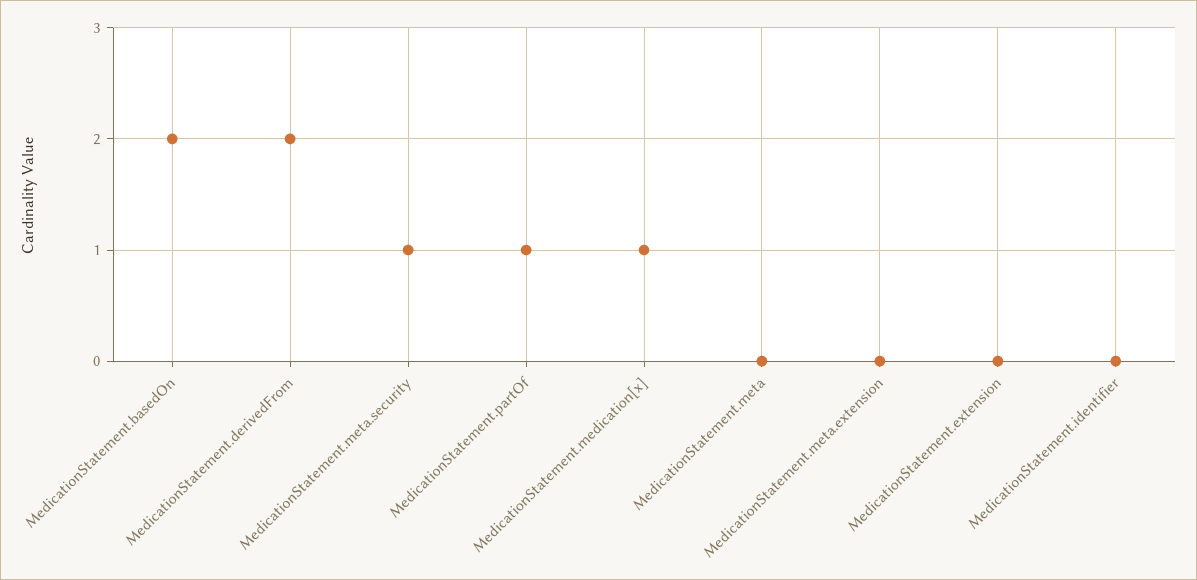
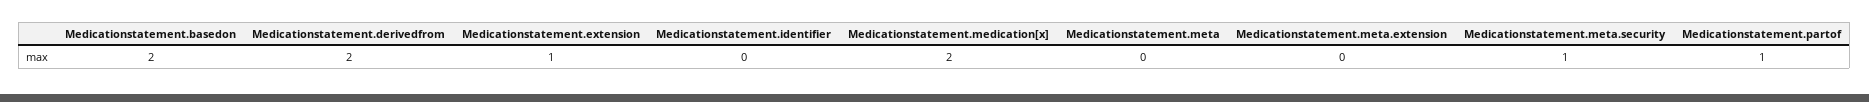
MedicationStatement.medication[x]: 1 -> 2
MedicationStatement.extension: 0 -> 1

